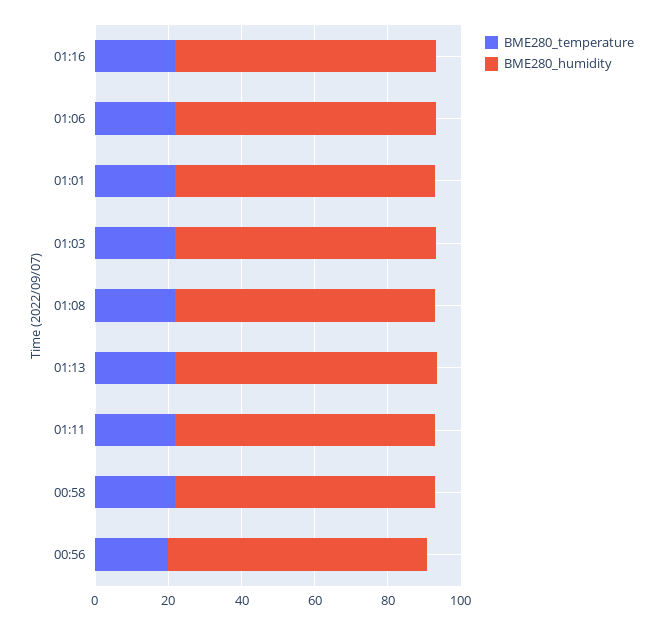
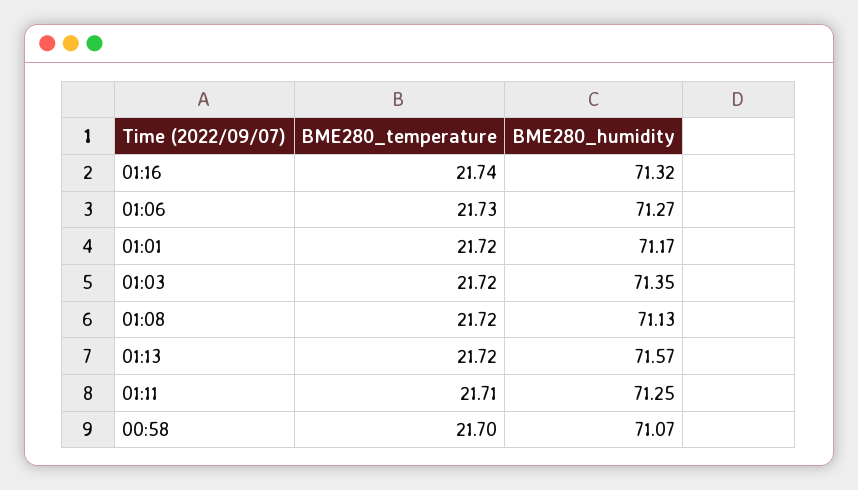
BME280_temperature, 00:56: 20 -> none
BME280_humidity, 00:56: 70 -> none

